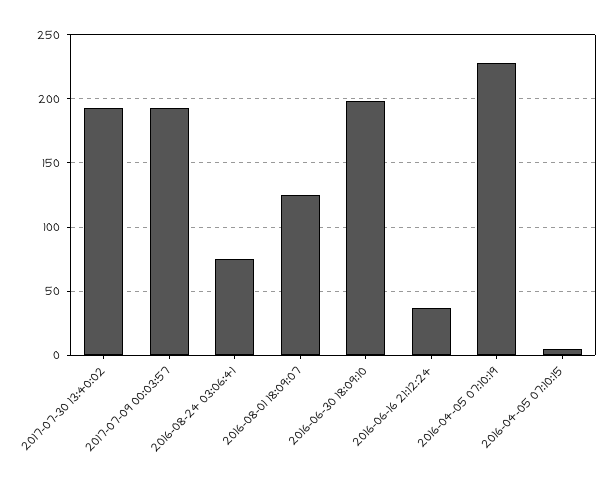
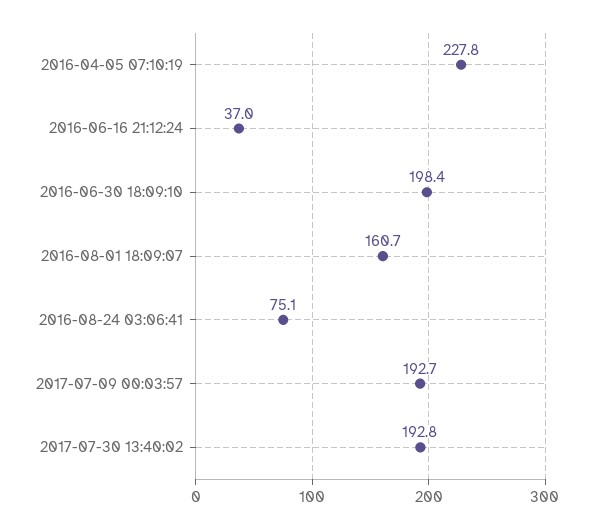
2016-08-01 18:09:07: 125 -> 160.7
2016-04-05 07:10:15: 5 -> none

